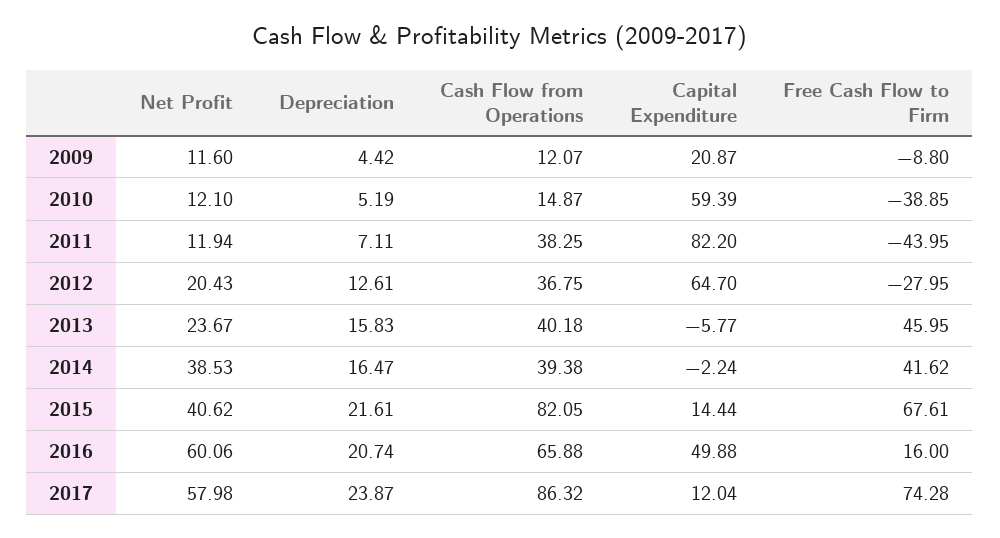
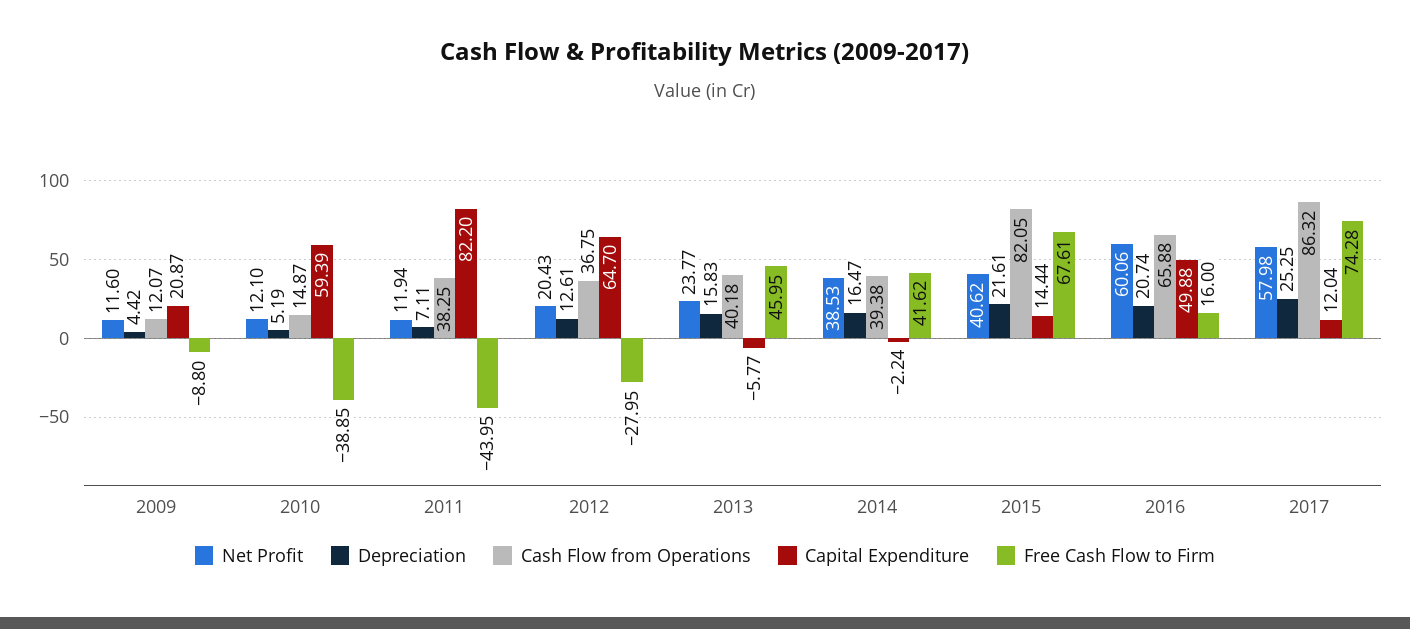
Net Profit, 2013: 23.67 -> 23.77
Depreciation, 2017: 23.87 -> 25.25

